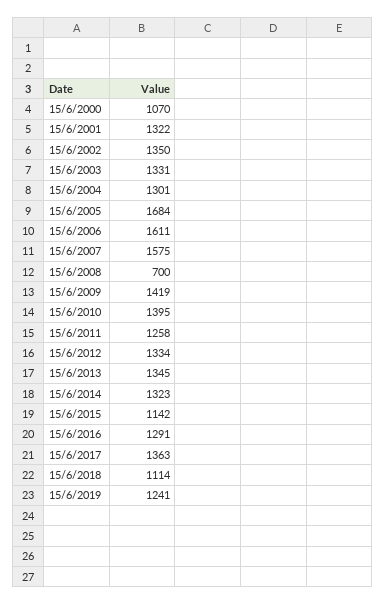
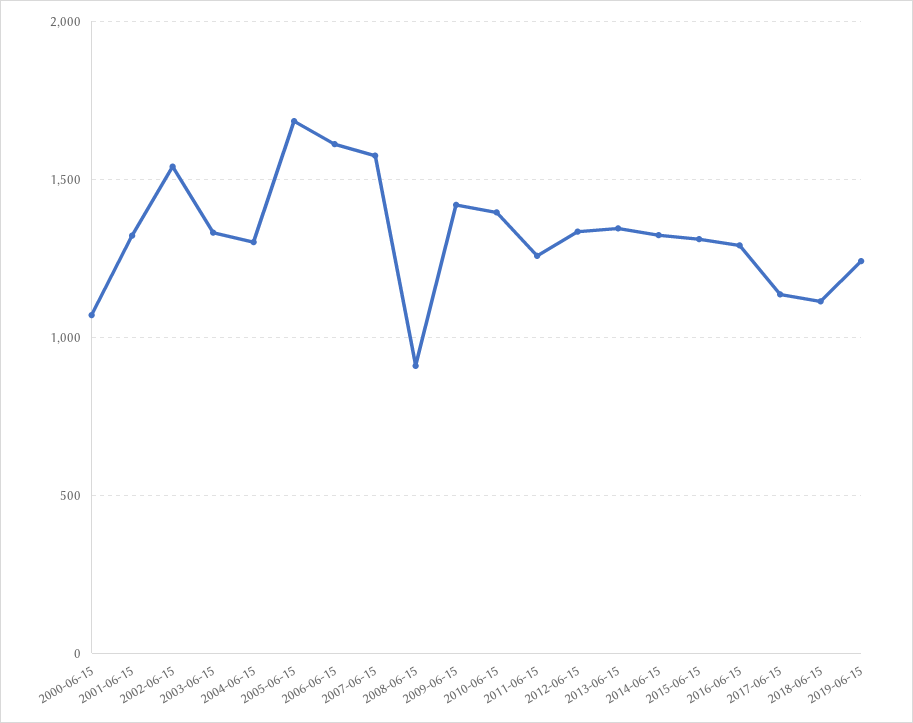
15/6/2002: 1350 -> 1550
15/6/2008: 700 -> 900
15/6/2015: 1142 -> 1300
15/6/2017: 1363 -> 1150

